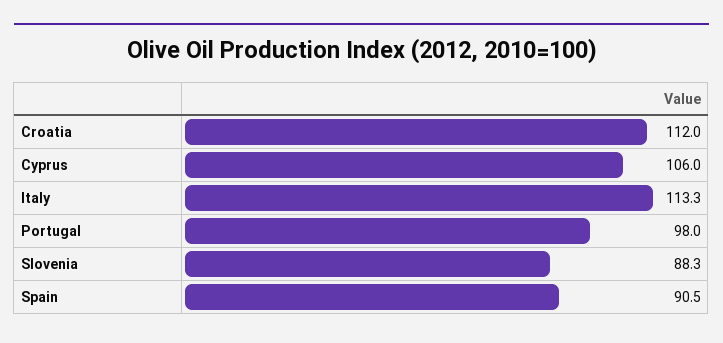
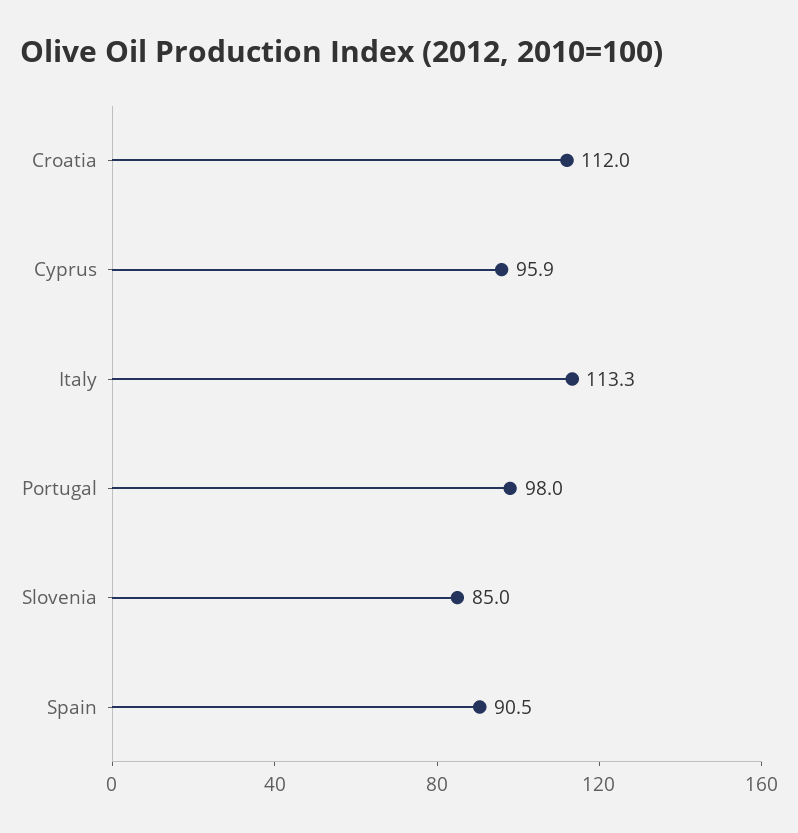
Cyprus: 106 -> 95.9
Slovenia: 88.3 -> 85

